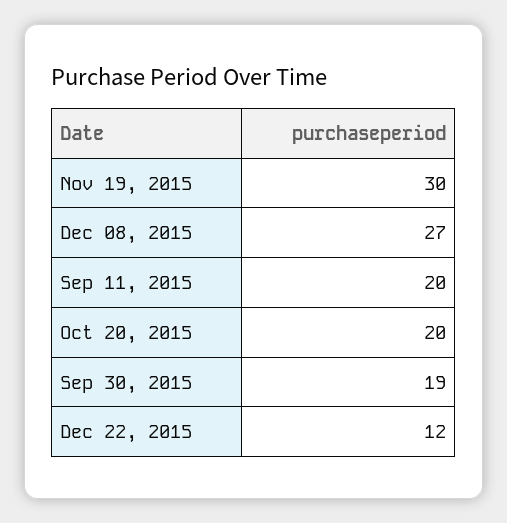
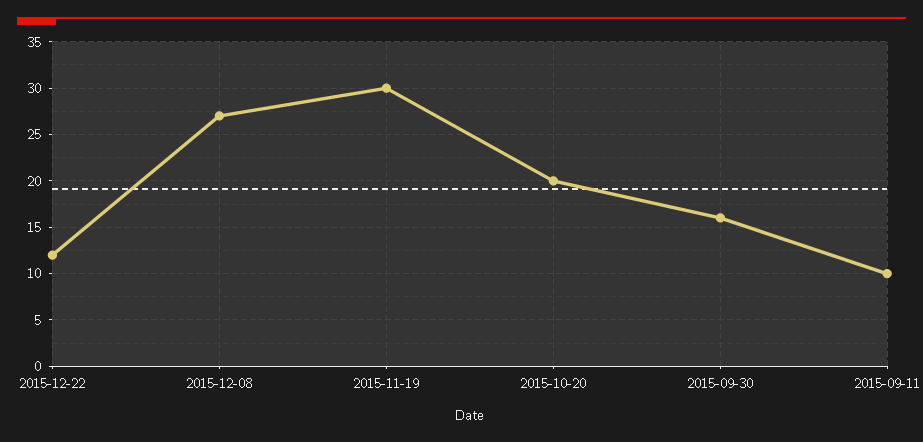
Sep 11, 2015: 20 -> 10
Sep 30, 2015: 19 -> 16

